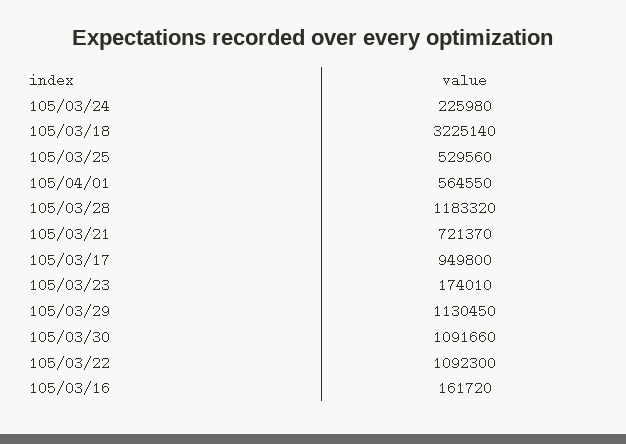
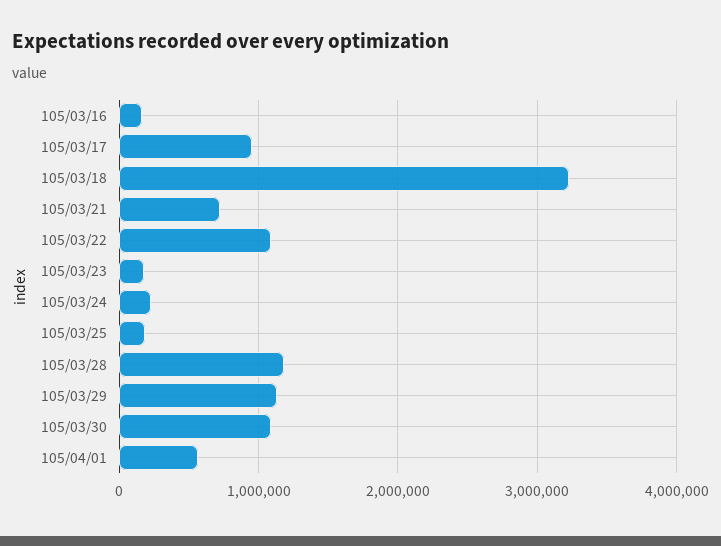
105/03/25: 529560 -> 200000

